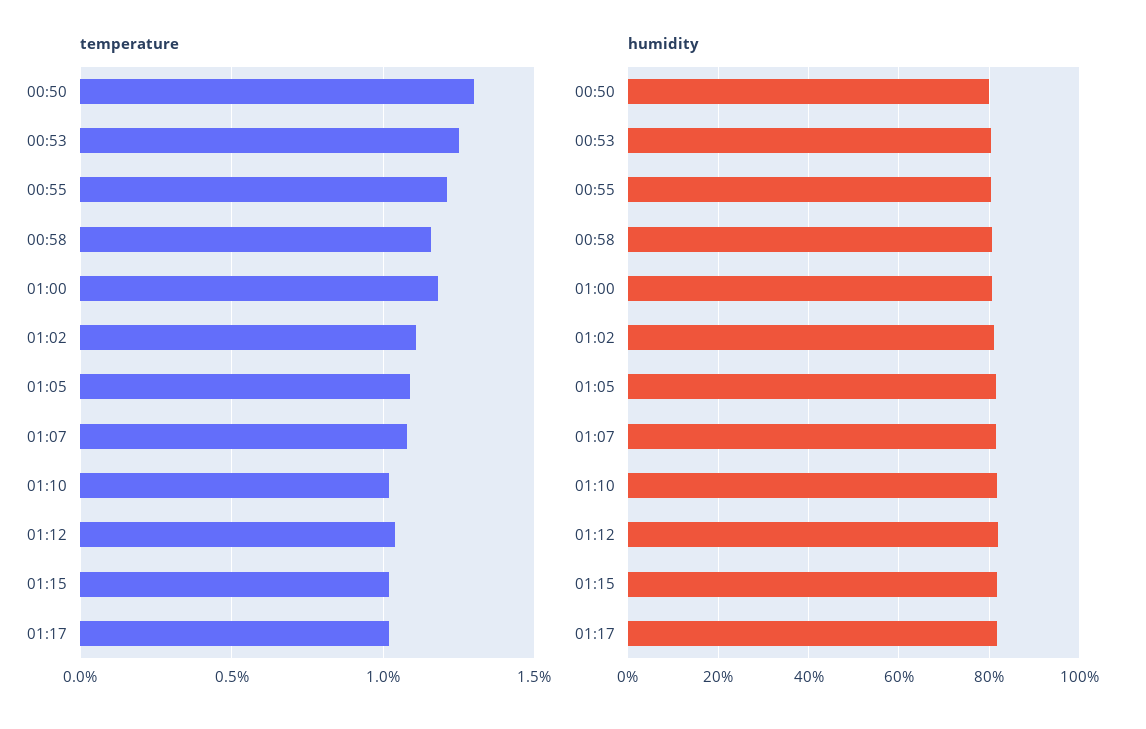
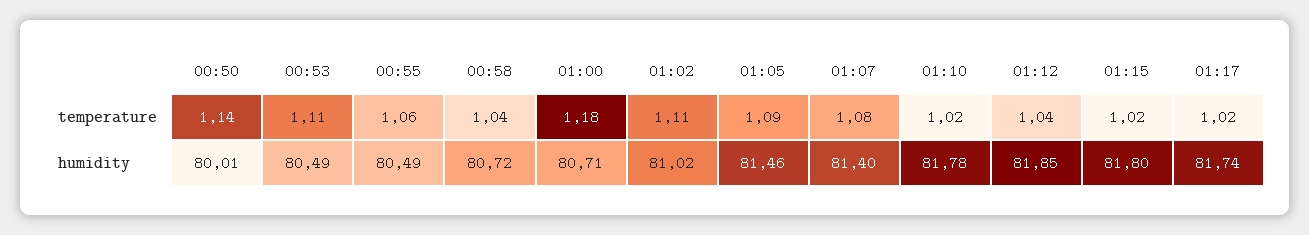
temperature, 00:50: 1.3 -> 1.14
temperature, 00:53: 1.25 -> 1.11
temperature, 00:55: 1.2 -> 1.06
temperature, 00:58: 1.15 -> 1.04

